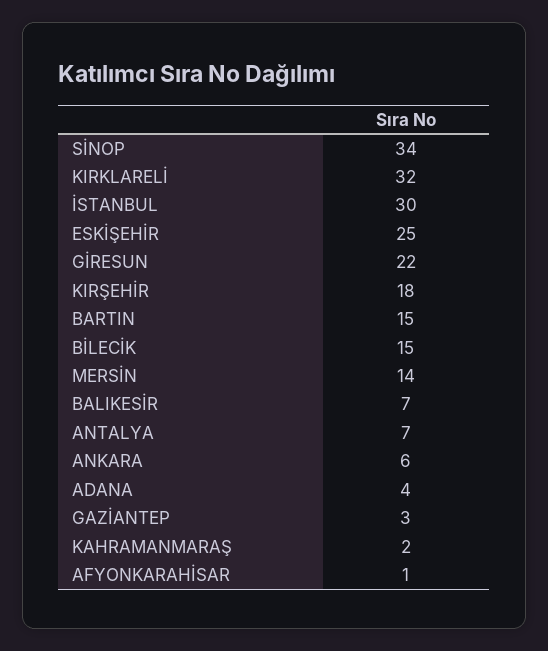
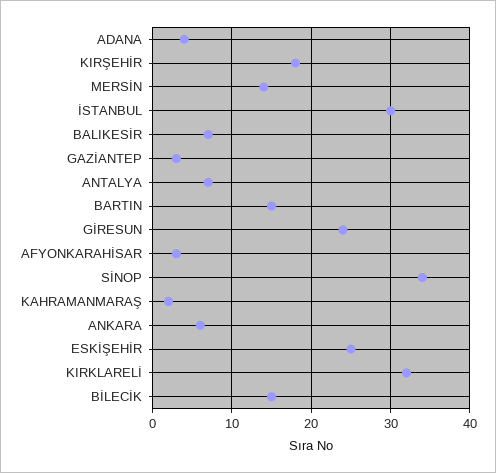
GİRESUN: 22 -> 24
AFYONKARAHİSAR: 1 -> 3

